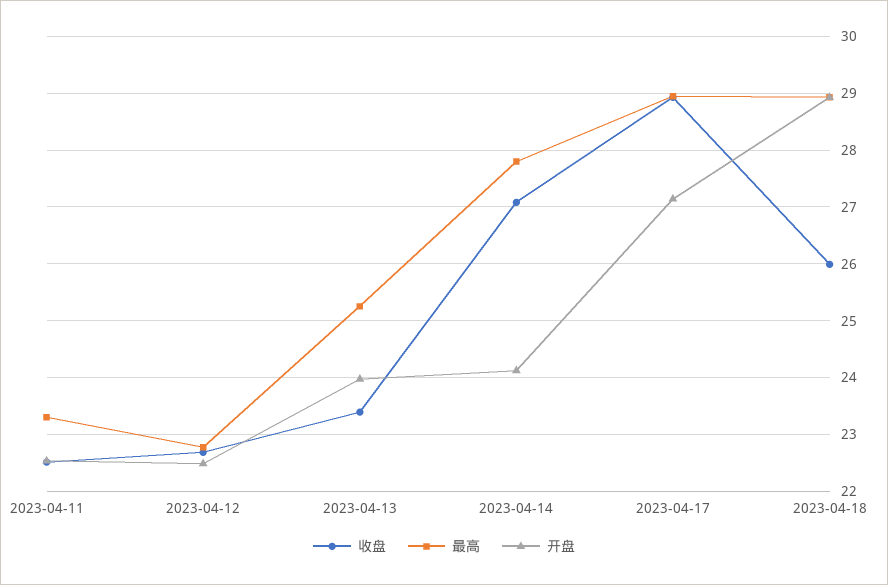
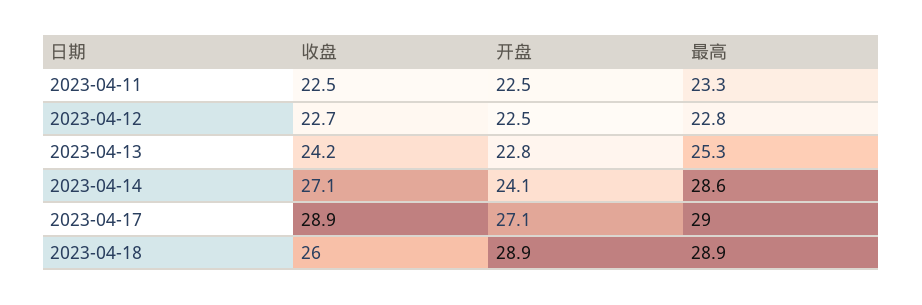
收盘, 2023-04-13: 23.4 -> 24.2
开盘, 2023-04-13: 24 -> 22.8
最高, 2023-04-14: 27.8 -> 28.6

